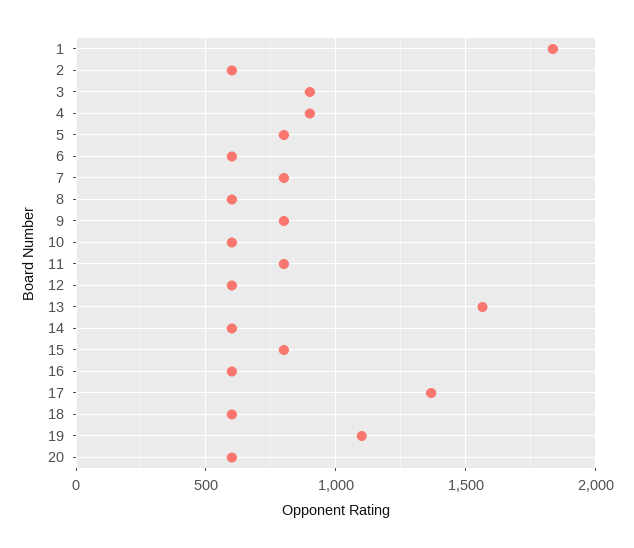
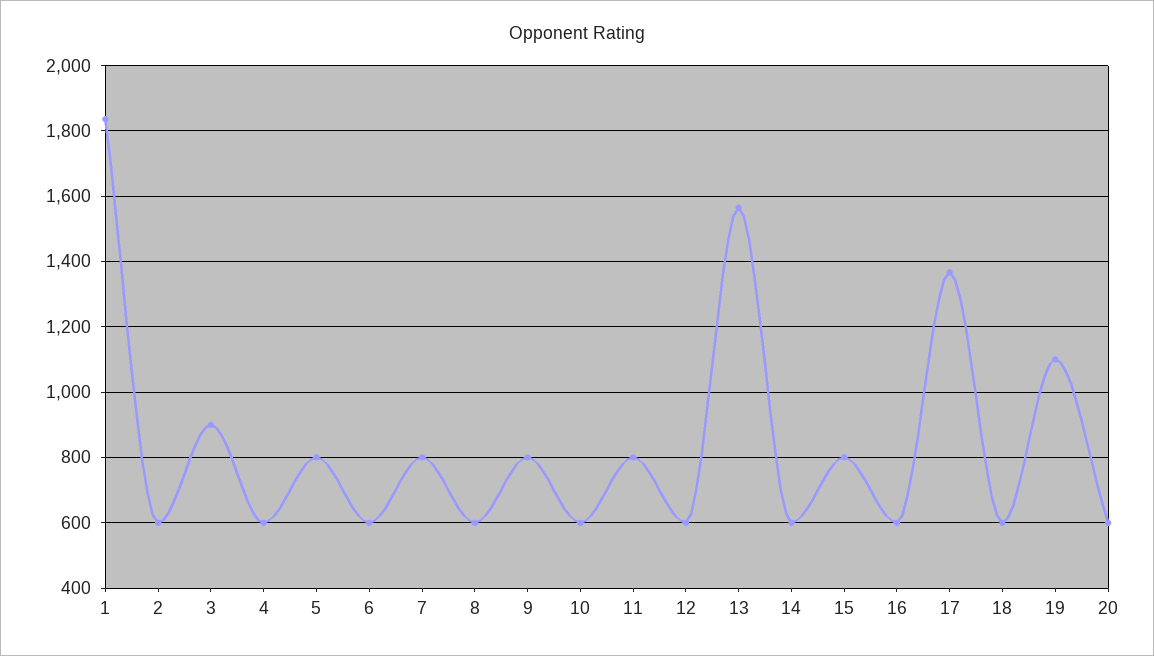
4: 900 -> 600

